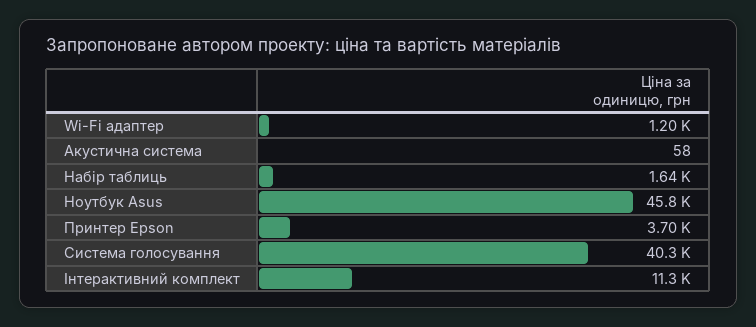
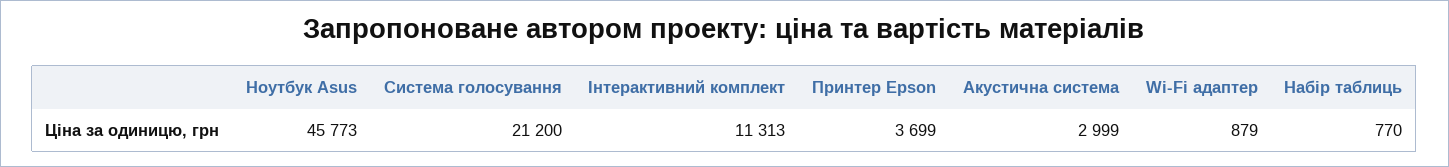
Wi-Fi адаптер: 1200 -> 879
Акустична система: 58 -> 2999
Набір таблиць: 1640 -> 770
Система голосування: 40300 -> 21200

